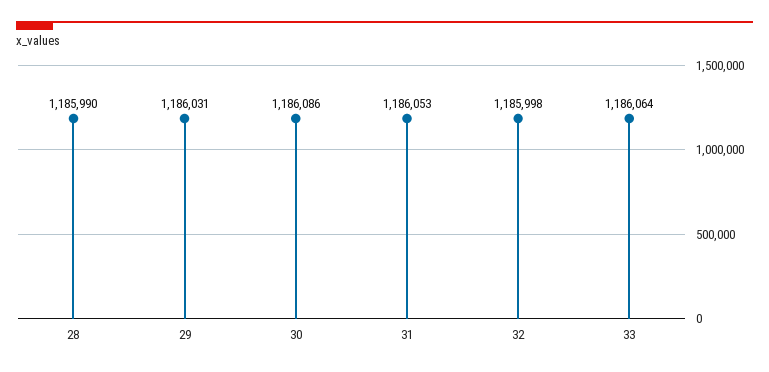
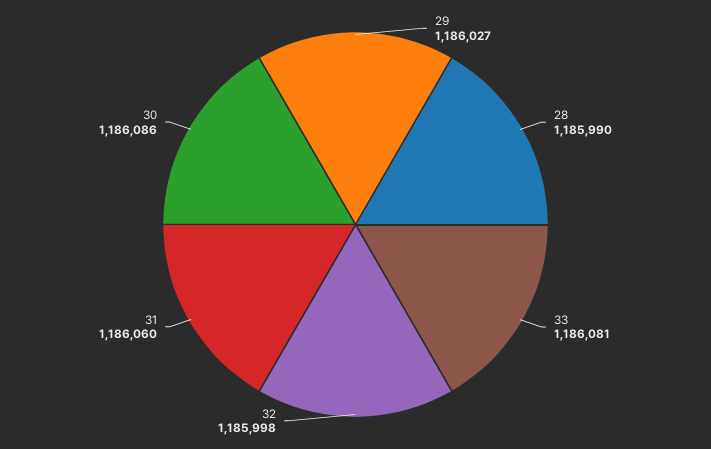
29: 1186031 -> 1186027
31: 1186053 -> 1186060
33: 1186064 -> 1186081

